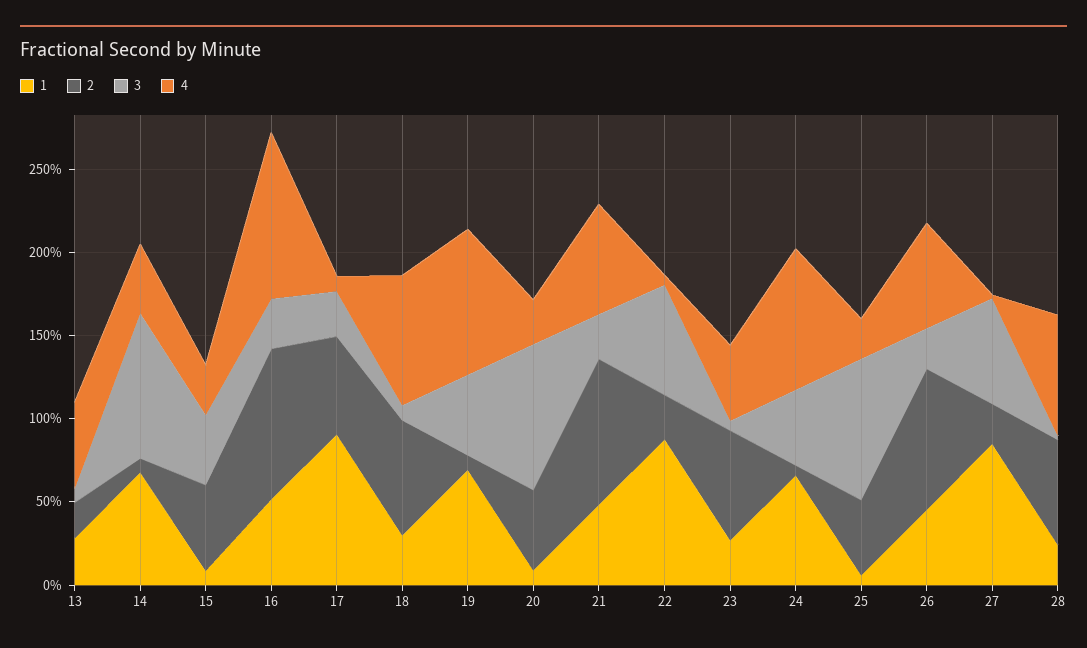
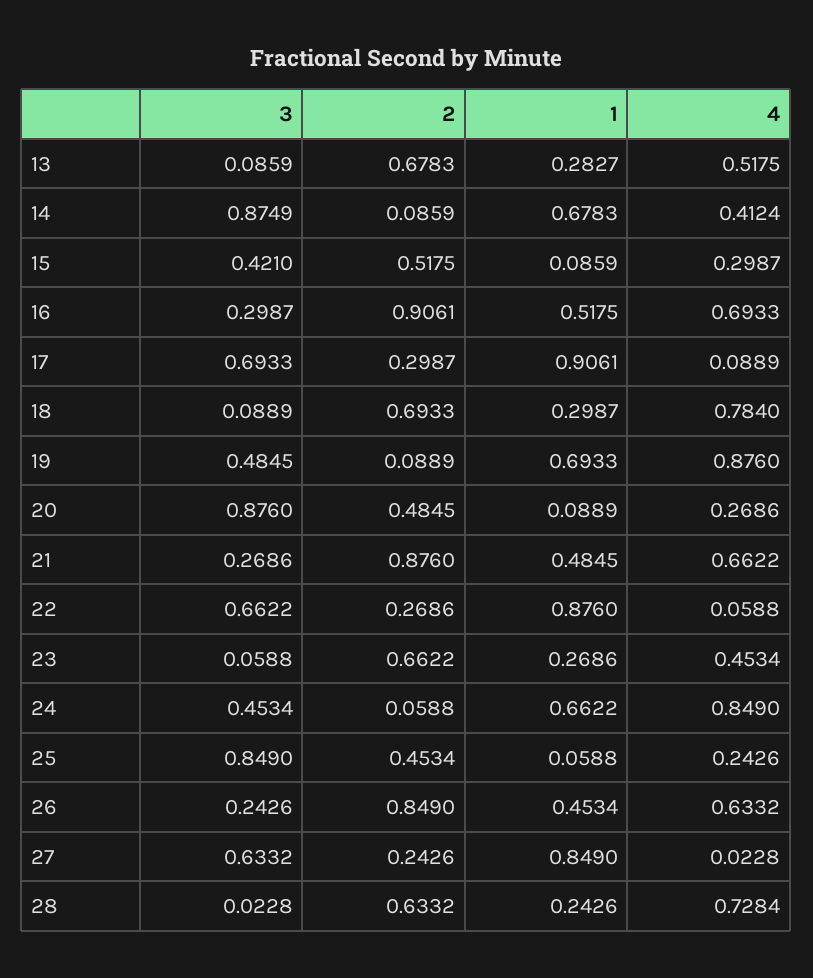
2, 13: 0.2 -> 0.6783
4, 16: 1 -> 0.6933
2, 17: 0.6 -> 0.2987
3, 17: 0.3 -> 0.6933

